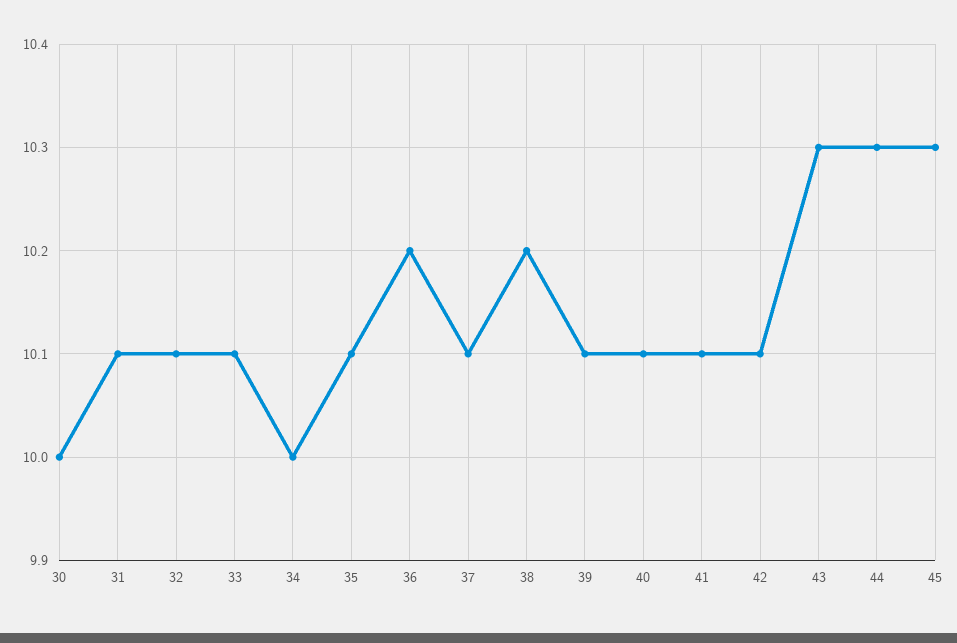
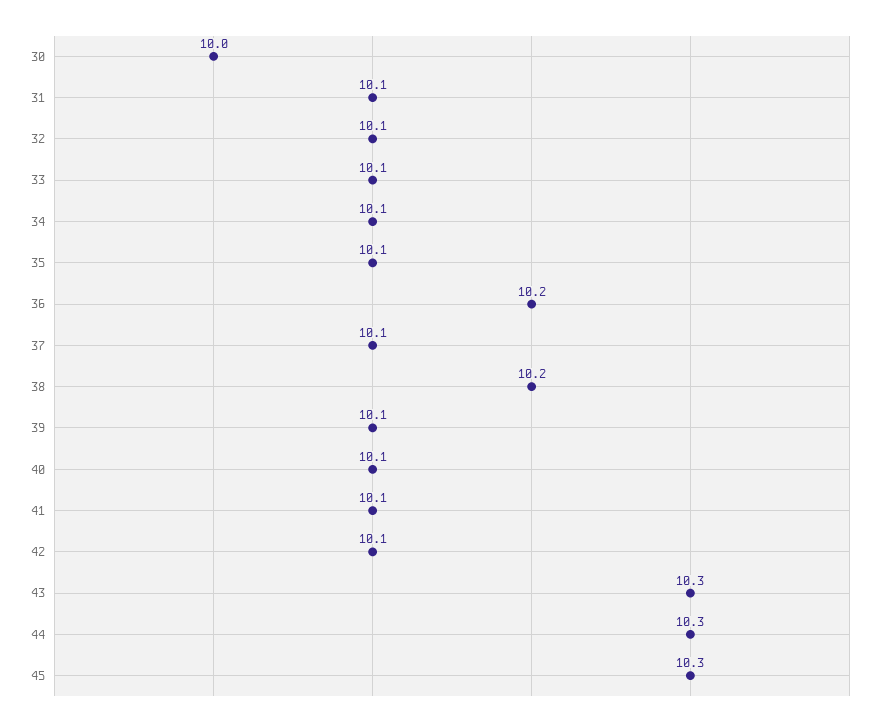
34: 10 -> 10.1

